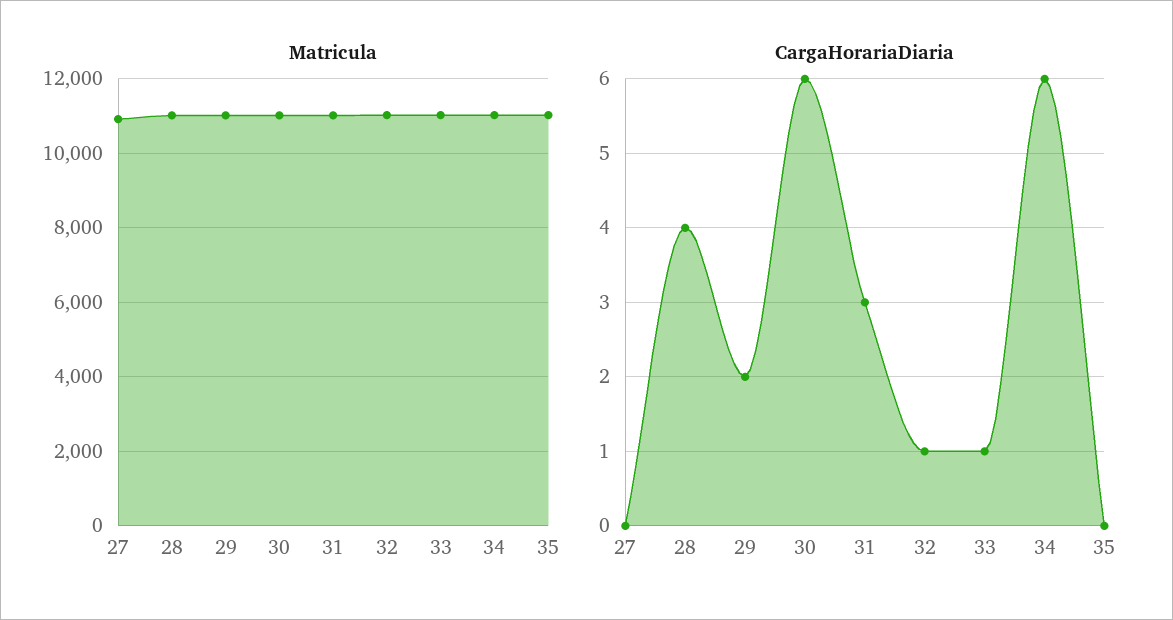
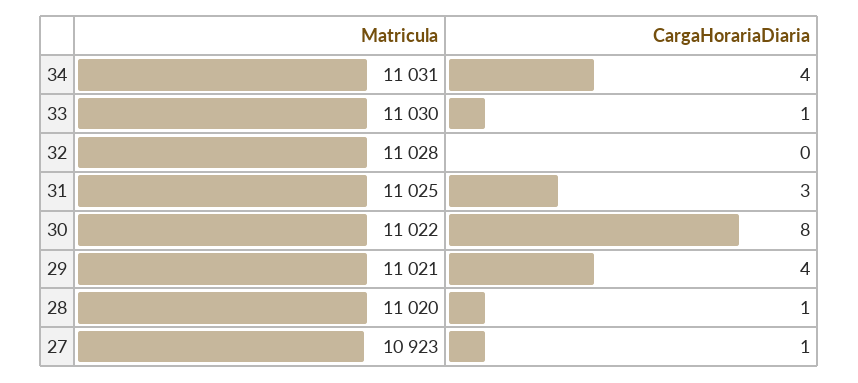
Matricula, 35: 11000 -> none
CargaHorariaDiaria, 27: 0 -> 1
CargaHorariaDiaria, 28: 4 -> 1
CargaHorariaDiaria, 29: 2 -> 4
CargaHorariaDiaria, 30: 6 -> 8
CargaHorariaDiaria, 32: 1 -> 0
CargaHorariaDiaria, 34: 6 -> 4
CargaHorariaDiaria, 35: 0 -> none

